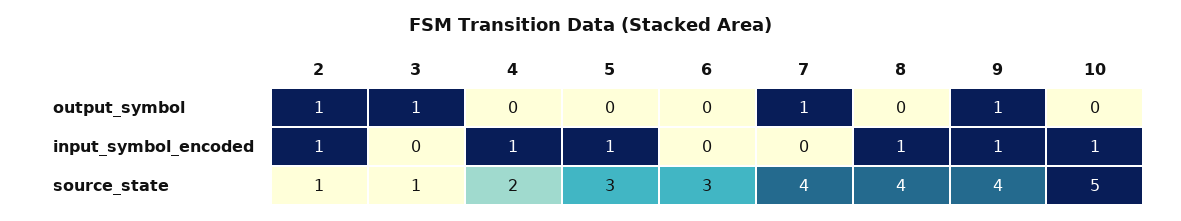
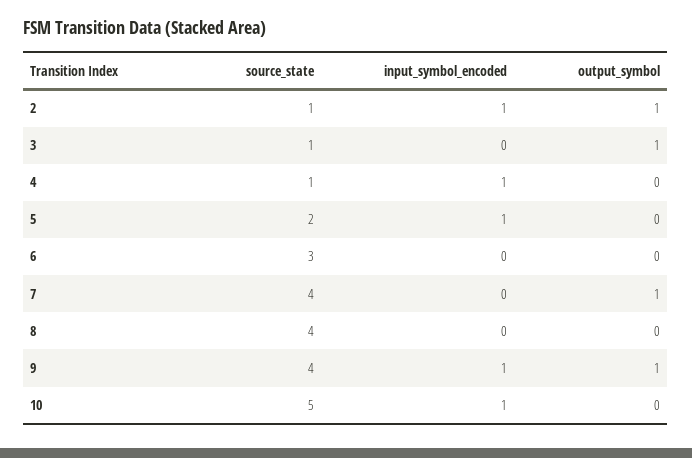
8, input_symbol_encoded: 1 -> 0
4, source_state: 2 -> 1
5, source_state: 3 -> 2

